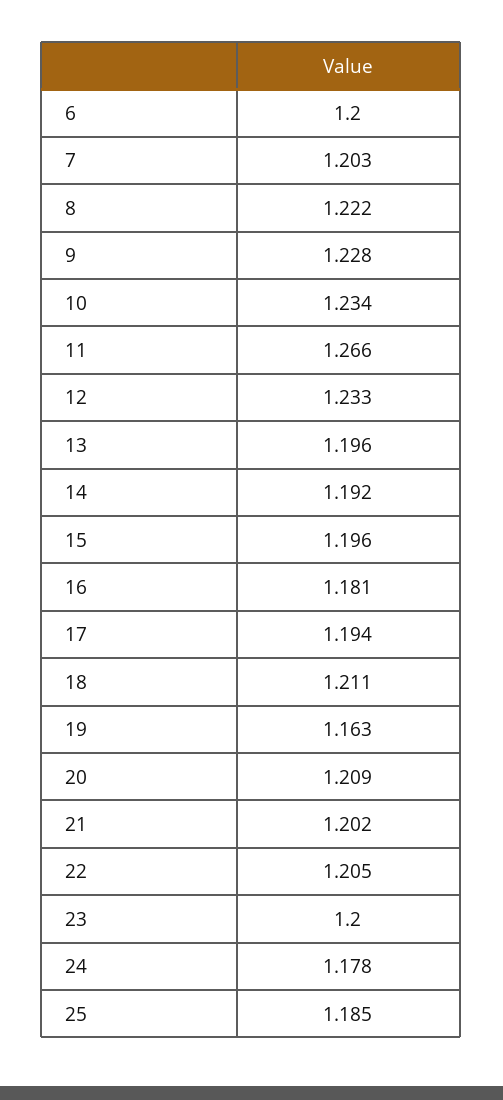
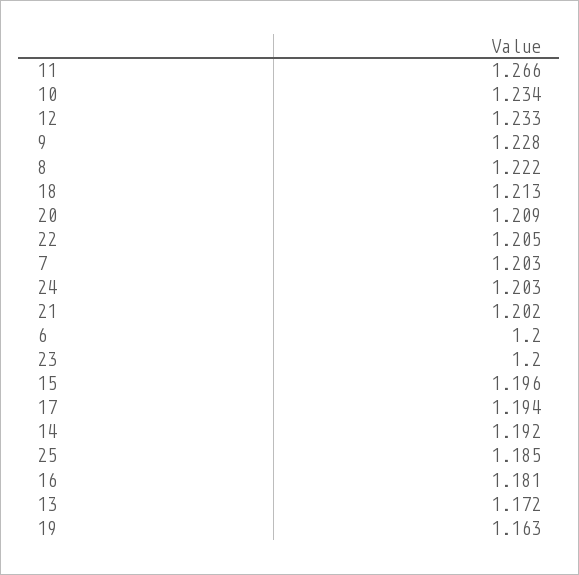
13: 1.196 -> 1.172
18: 1.211 -> 1.213
24: 1.178 -> 1.203

